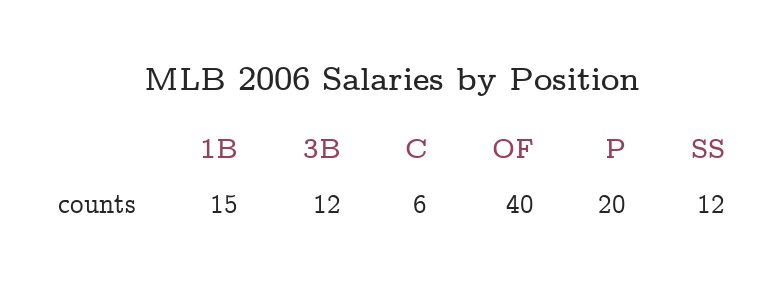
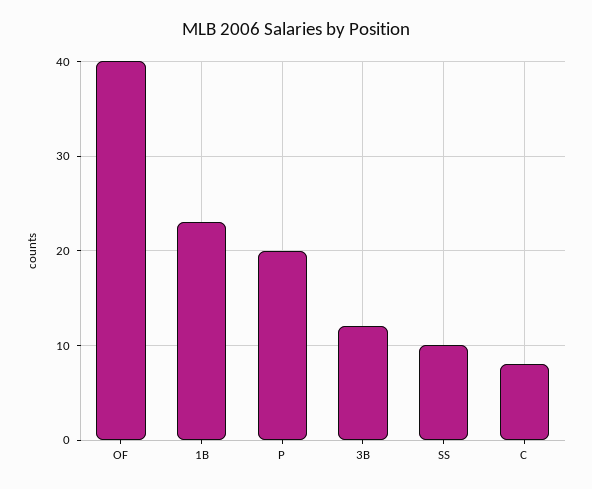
1B: 15 -> 23
C: 6 -> 8
SS: 12 -> 10

